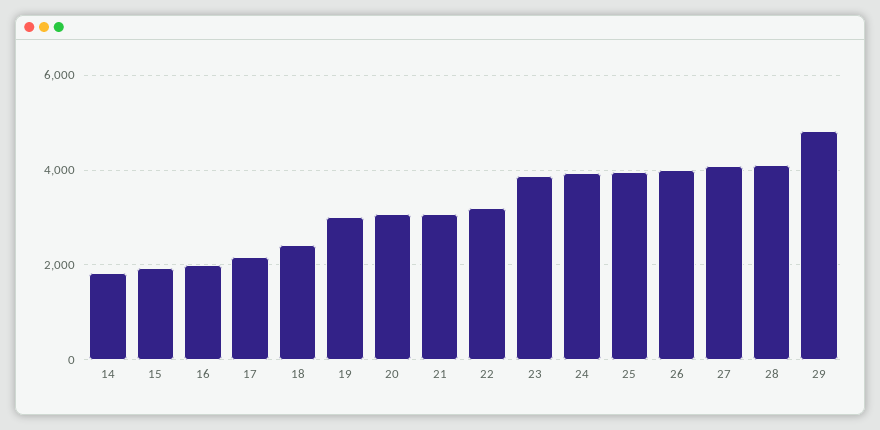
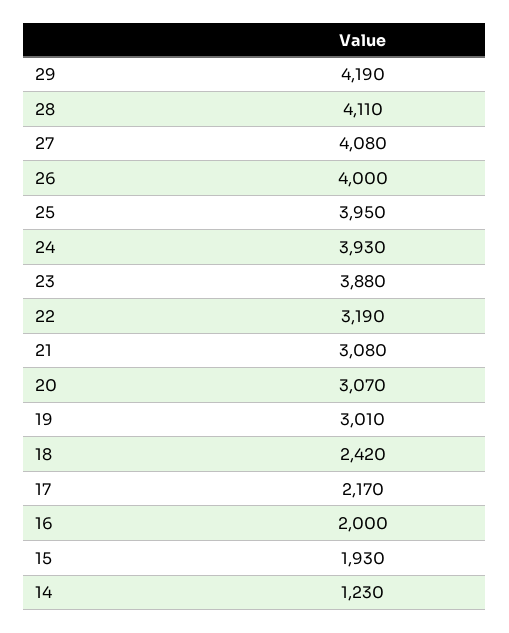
14: 1800 -> 1230
29: 4800 -> 4190

